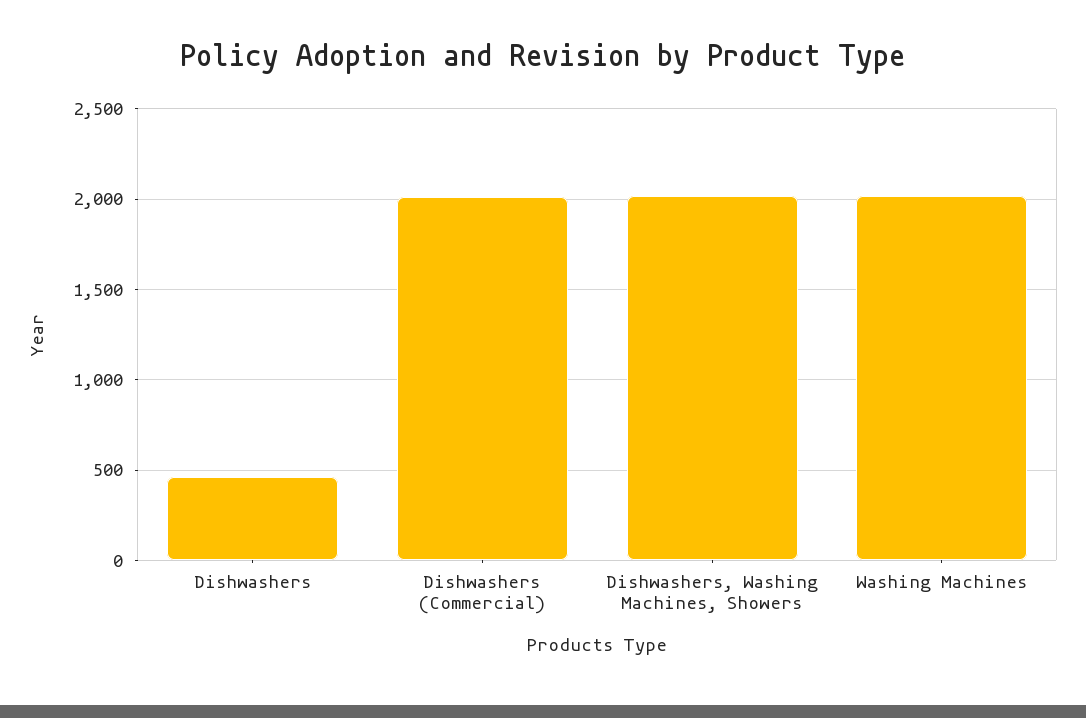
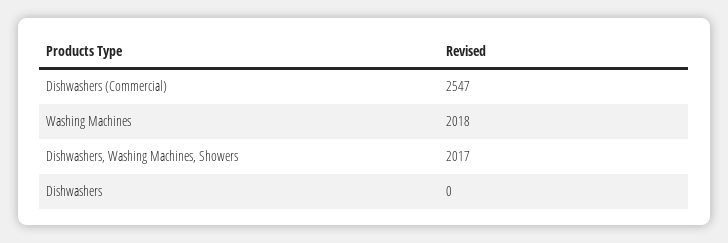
Dishwashers: 450 -> 0
Dishwashers (Commercial): 2000 -> 2547

